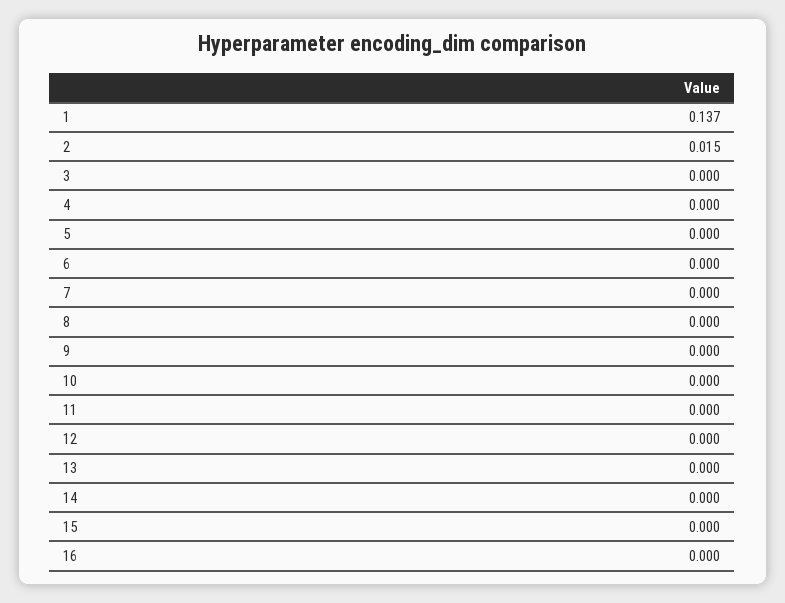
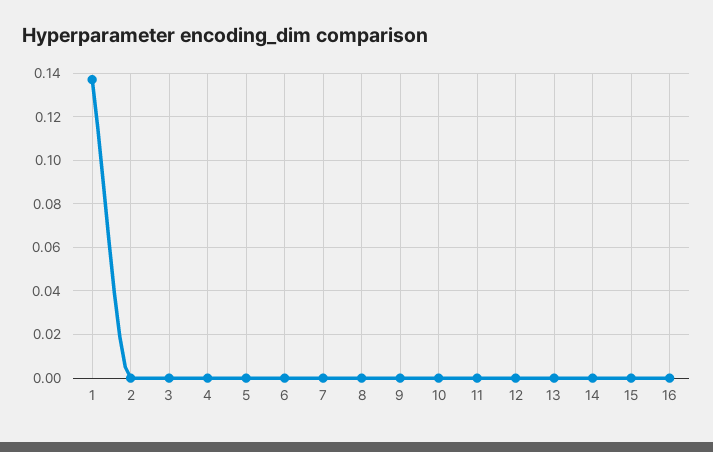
2: 0.015 -> 0

